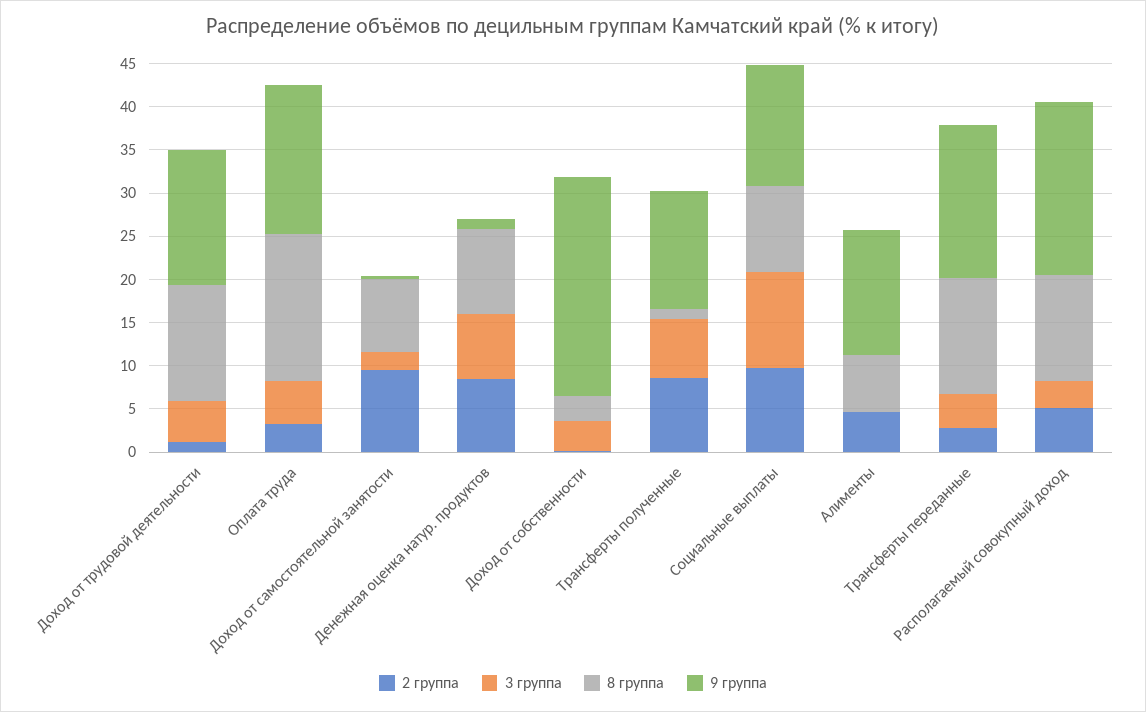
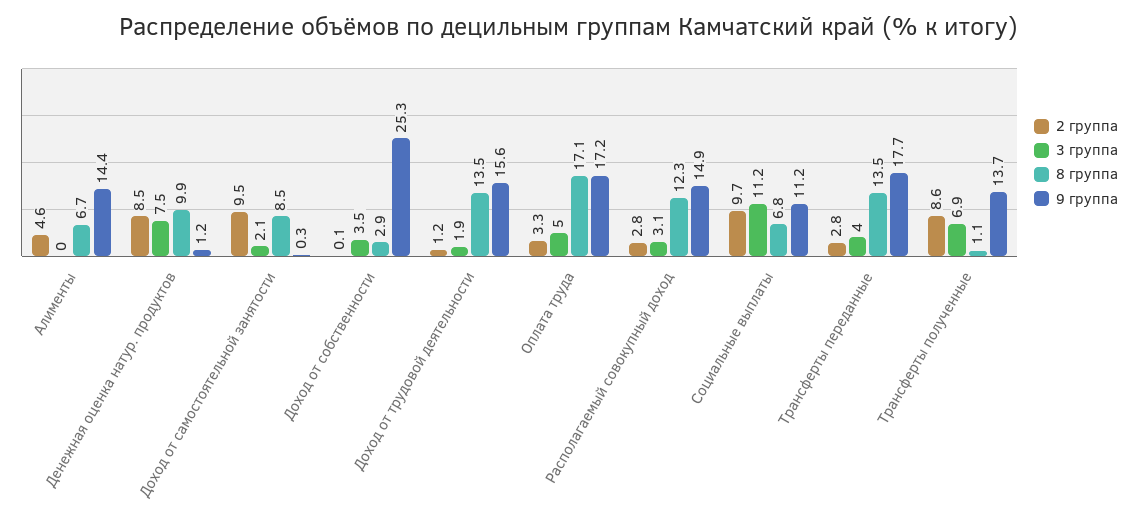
3 группа, Доход от трудовой деятельности: 5 -> 1.9
8 группа, Социальные выплаты: 10 -> 6.8
9 группа, Социальные выплаты: 14 -> 11.2
2 группа, Располагаемый совокупный доход: 5 -> 2.8
9 группа, Располагаемый совокупный доход: 20 -> 14.9

